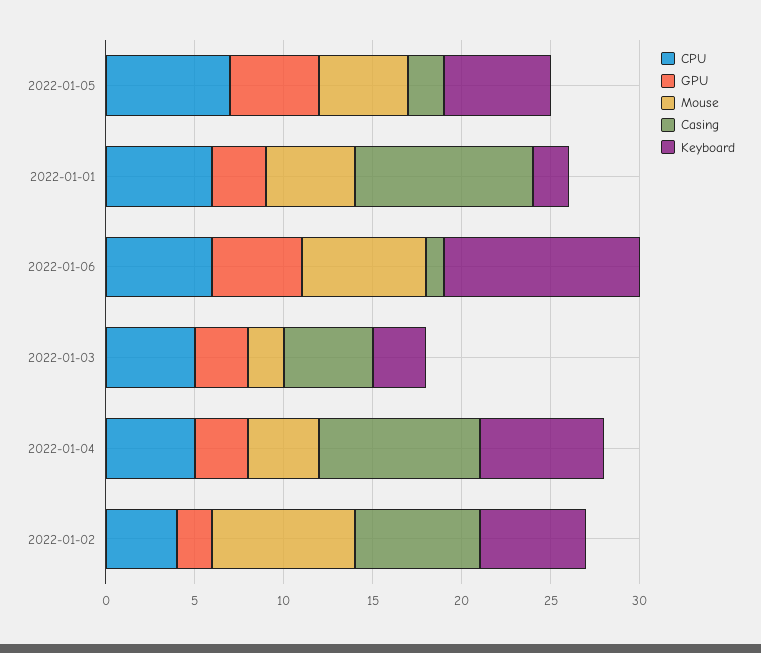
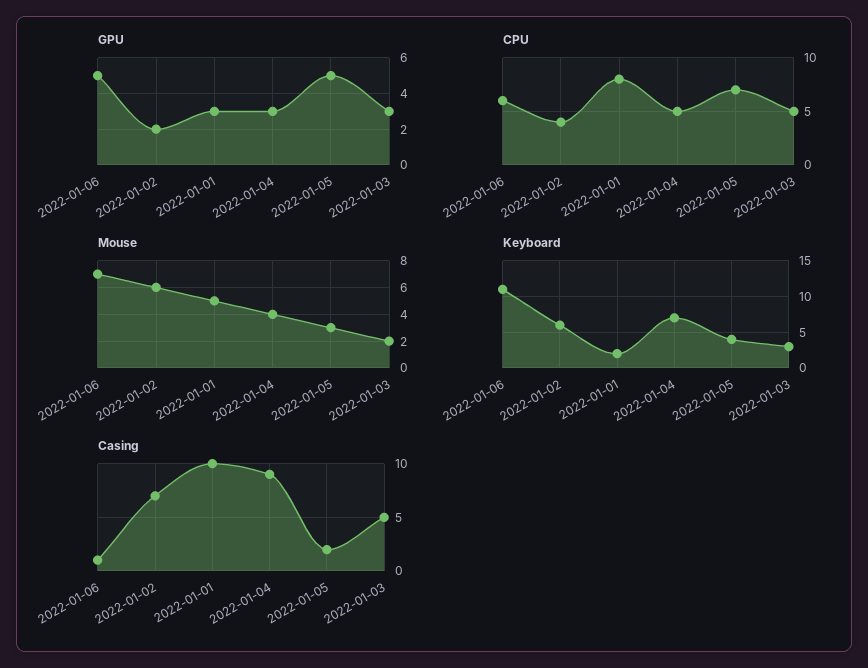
Mouse, 2022-01-05: 5 -> 3
Keyboard, 2022-01-05: 6 -> 4
CPU, 2022-01-01: 6 -> 8
Mouse, 2022-01-02: 8 -> 6

